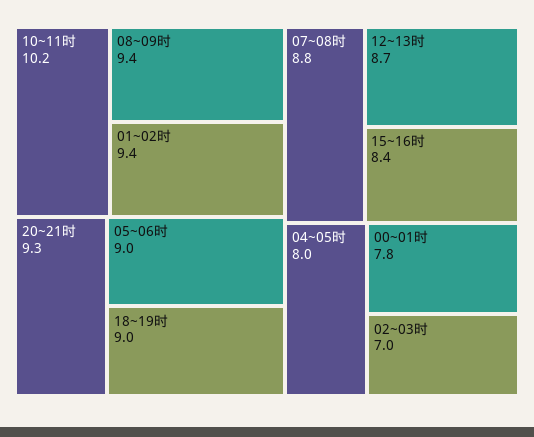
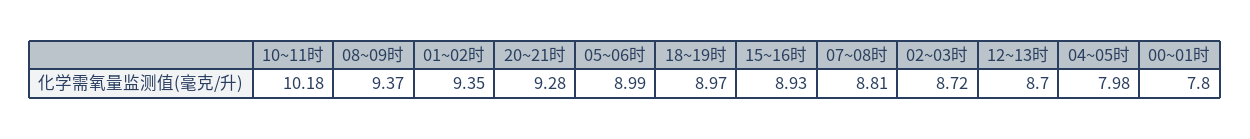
15~16时: 8.4 -> 8.93
02~03时: 7 -> 8.72

